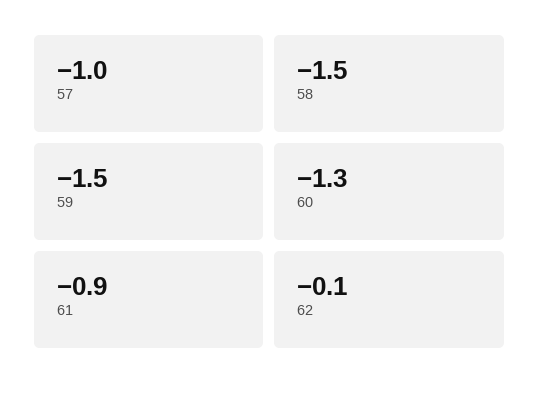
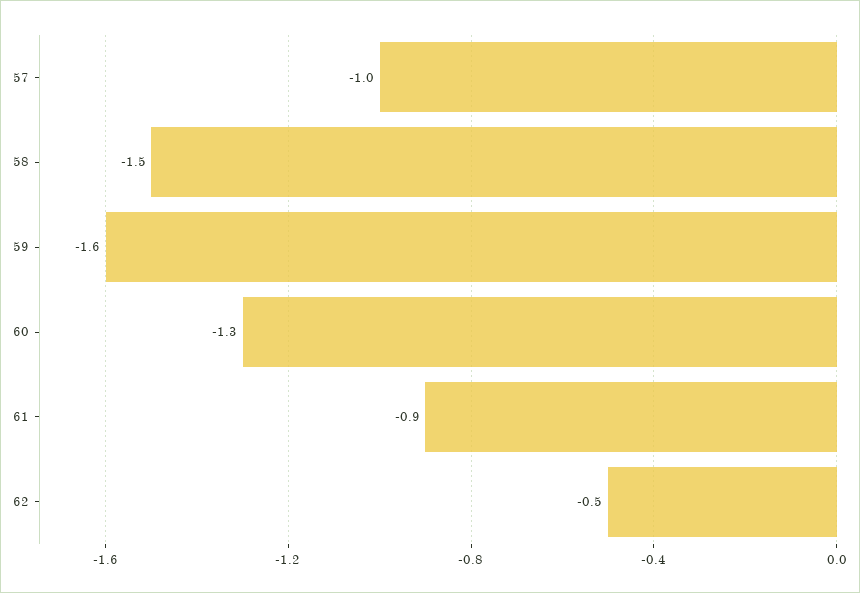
59: -1.5 -> -1.6
62: -0.1 -> -0.5

